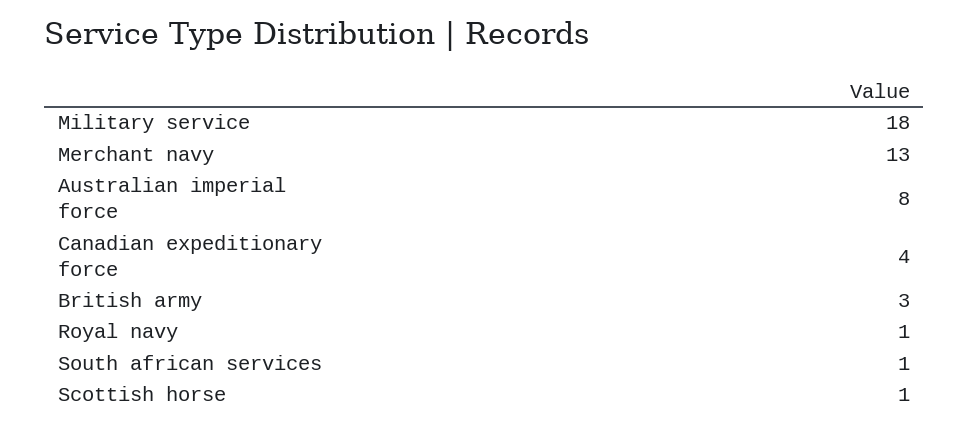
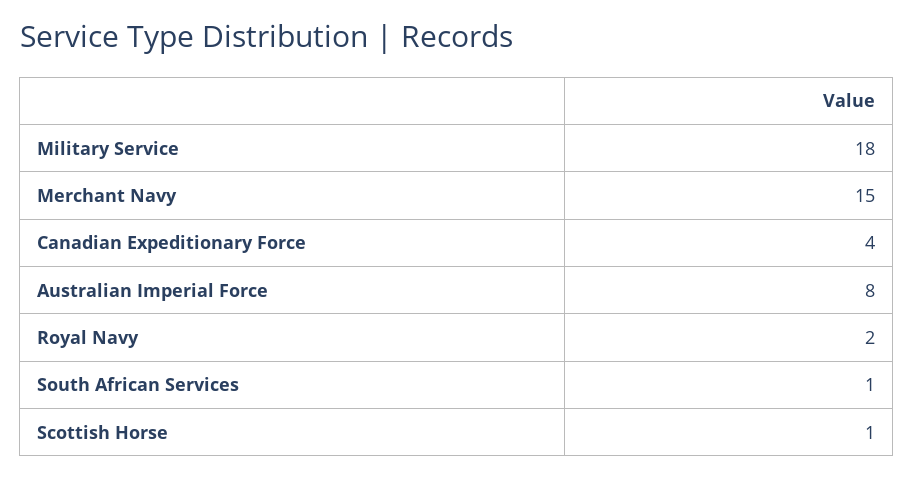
Merchant navy: 13 -> 15
British army: 3 -> none
Royal navy: 1 -> 2

